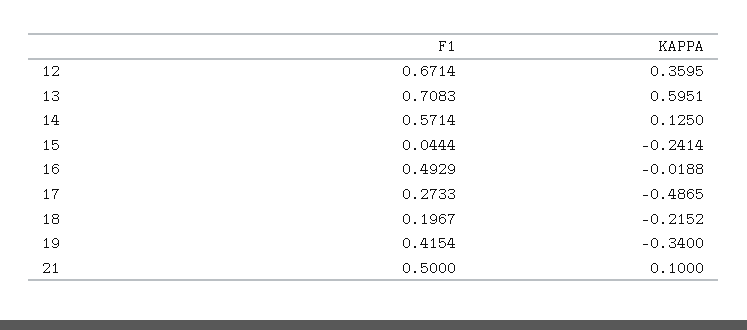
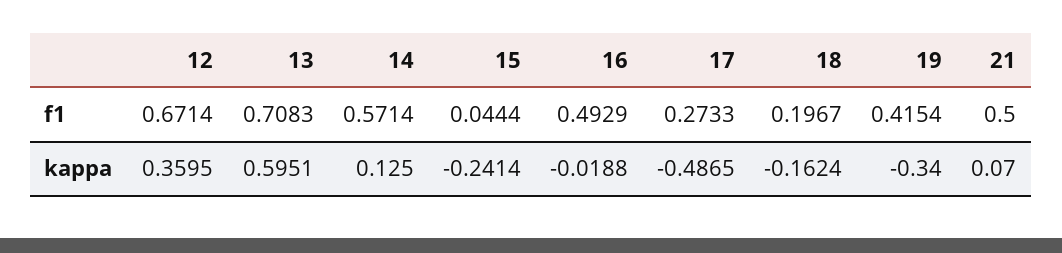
KAPPA, 18: -0.2152 -> -0.1624
KAPPA, 21: 0.1 -> 0.07

